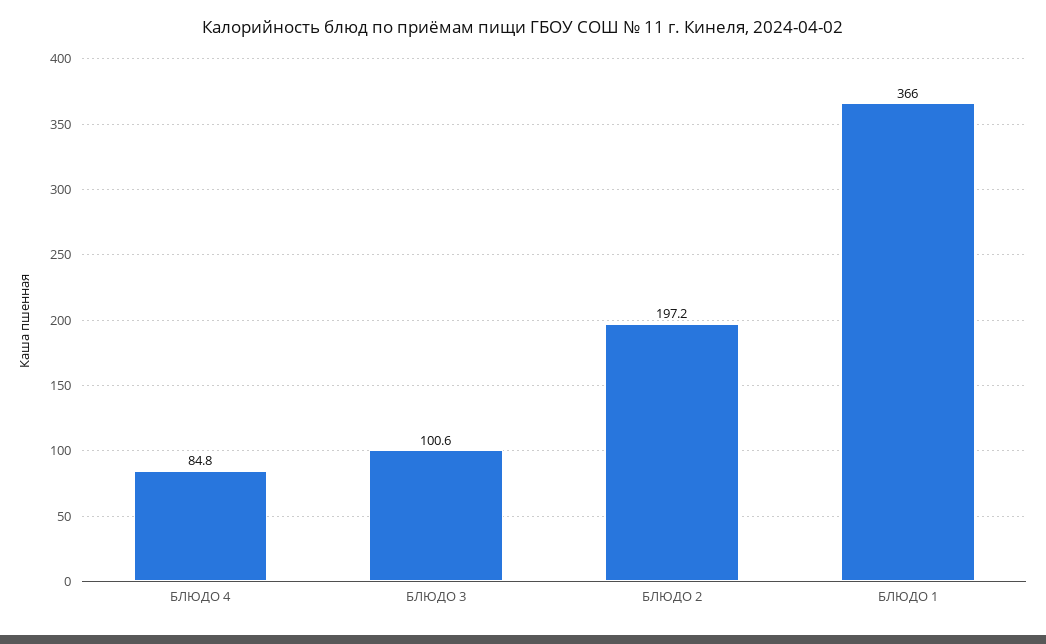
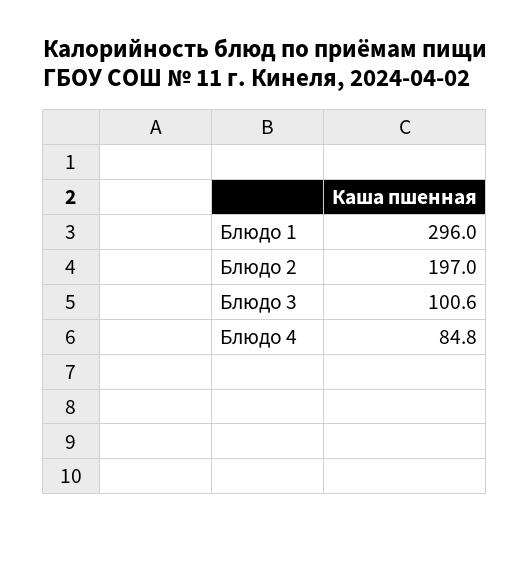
БЛЮДО 2: 197.2 -> 197
БЛЮДО 1: 366 -> 296

